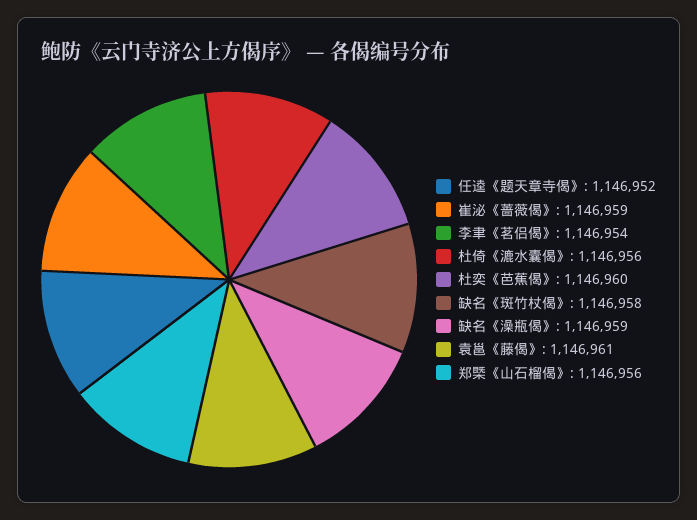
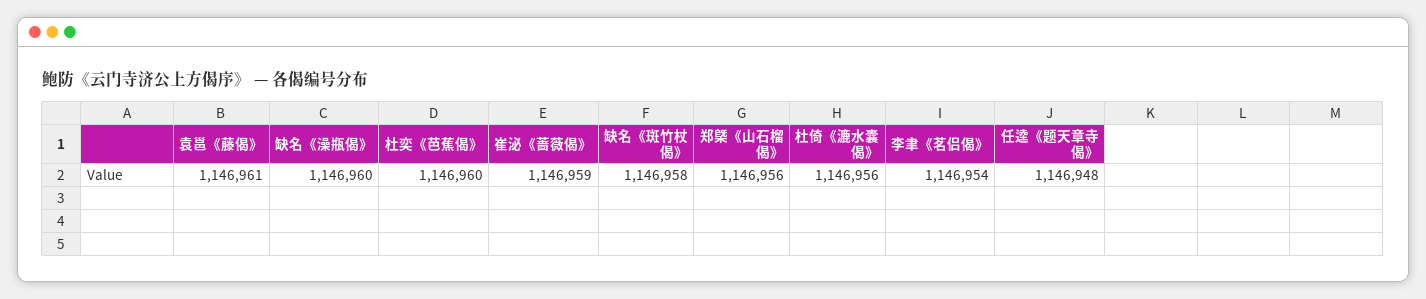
任逵《题天章寺偈》: 1146952 -> 1146948
缺名《澡瓶偈》: 1146959 -> 1146960

